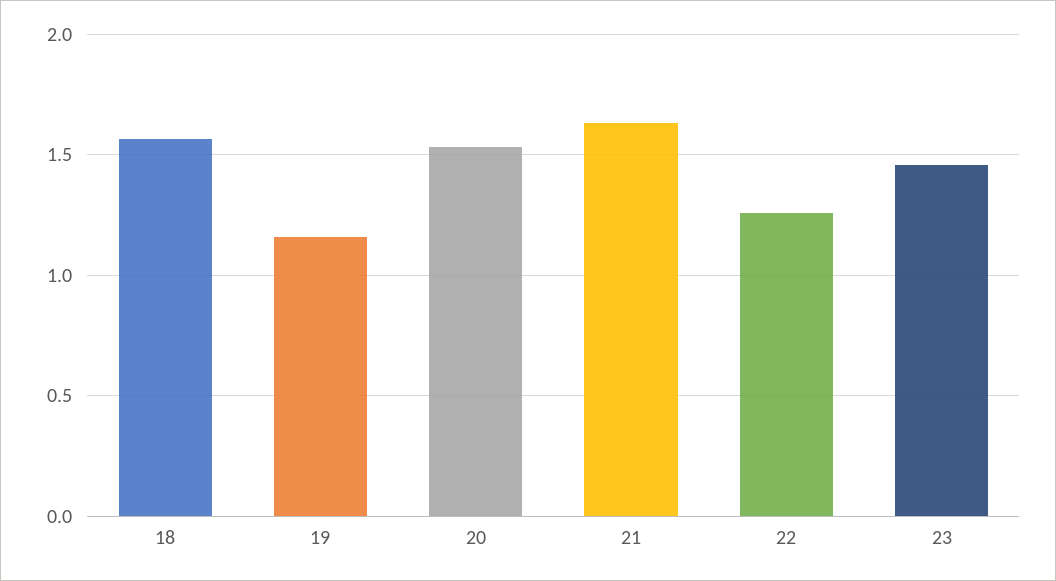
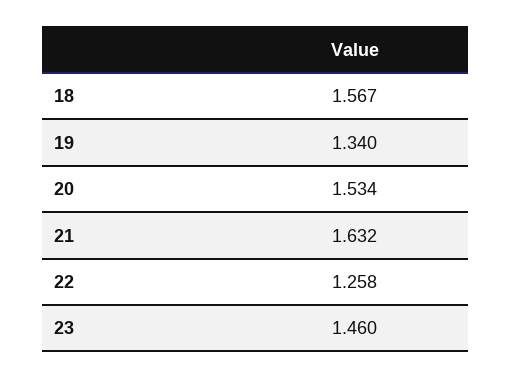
19: 1.15 -> 1.34

